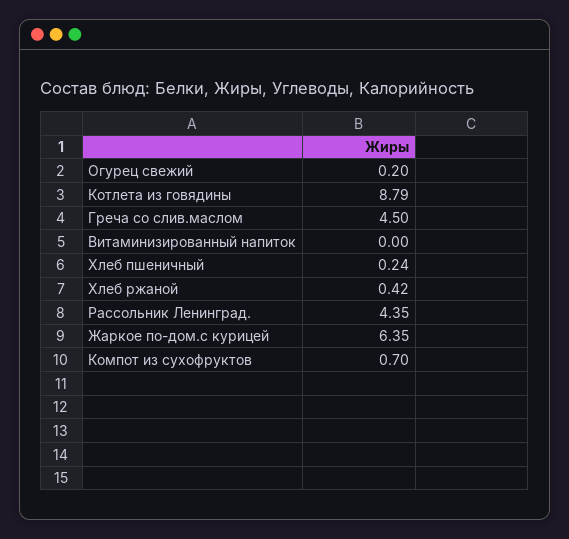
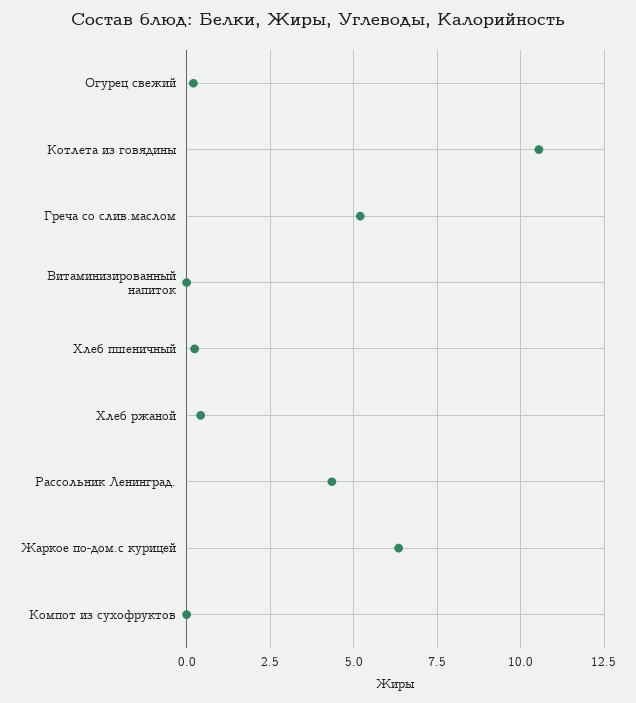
Котлета из говядины: 8.79 -> 10.5
Греча со слив.маслом: 4.5 -> 5.25
Компот из сухофруктов: 0.7 -> 0

